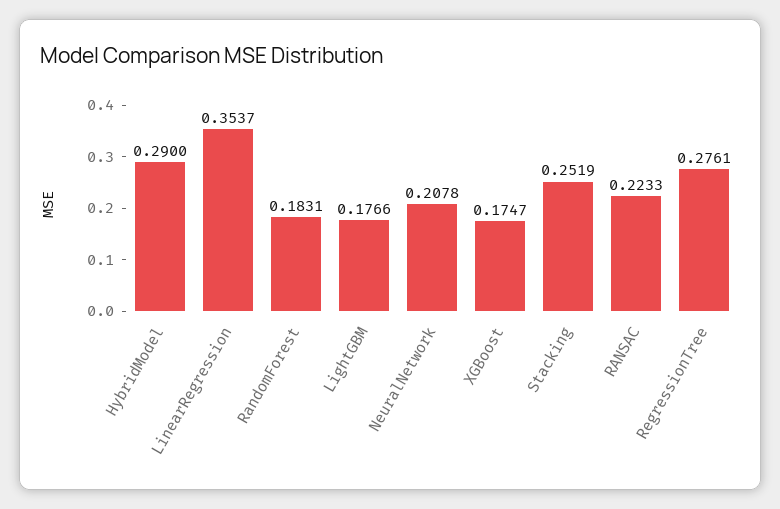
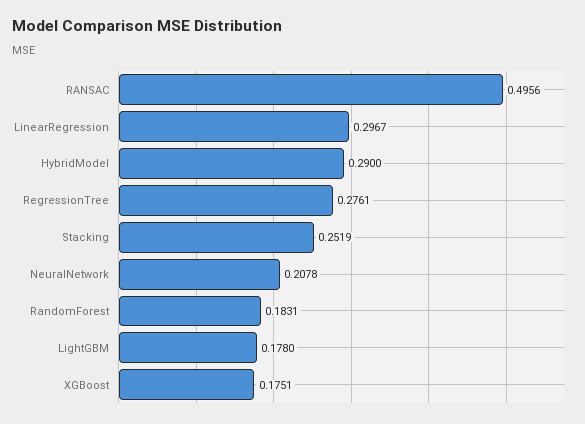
LinearRegression: 0.3537 -> 0.2967
LightGBM: 0.1766 -> 0.178
XGBoost: 0.1747 -> 0.1751
RANSAC: 0.2233 -> 0.4956

